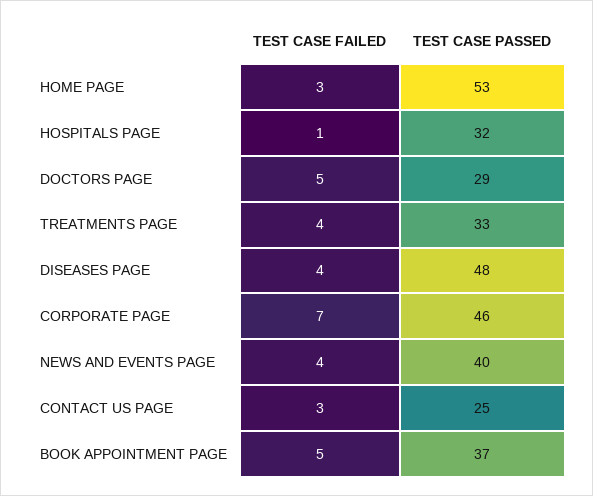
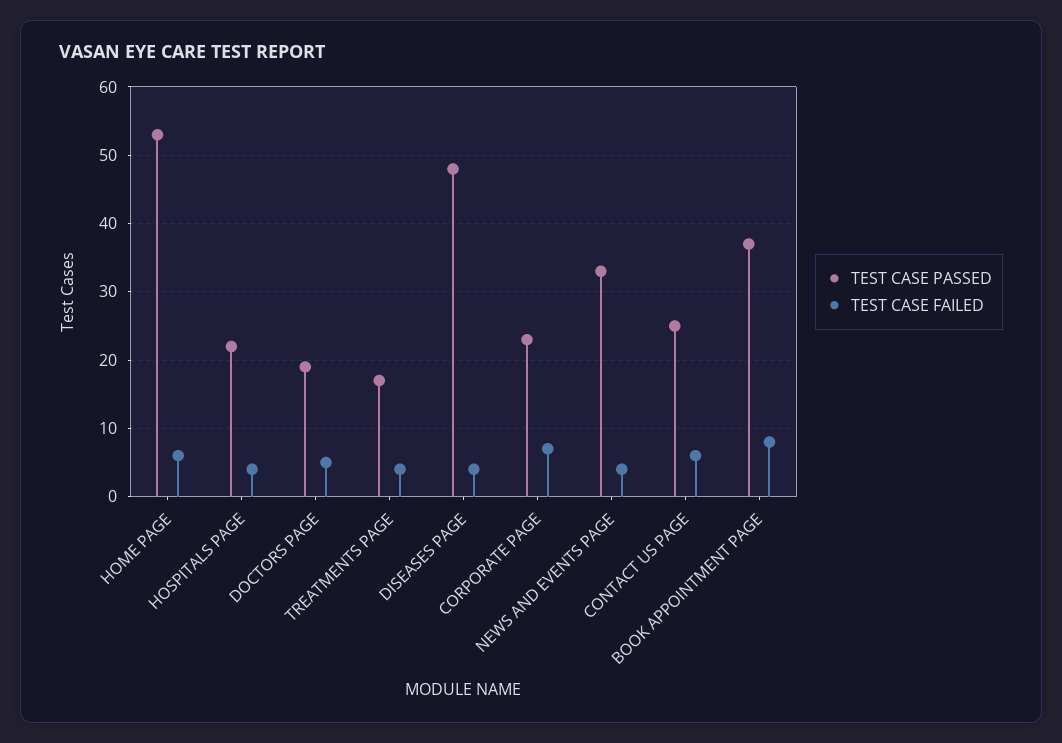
TEST CASE FAILED, HOME PAGE: 3 -> 6
TEST CASE FAILED, HOSPITALS PAGE: 1 -> 4
TEST CASE PASSED, HOSPITALS PAGE: 32 -> 22
TEST CASE PASSED, DOCTORS PAGE: 29 -> 19
TEST CASE PASSED, TREATMENTS PAGE: 33 -> 17
TEST CASE PASSED, CORPORATE PAGE: 46 -> 23
TEST CASE PASSED, NEWS AND EVENTS PAGE: 40 -> 33
TEST CASE FAILED, CONTACT US PAGE: 3 -> 6
TEST CASE FAILED, BOOK APPOINTMENT PAGE: 5 -> 8

